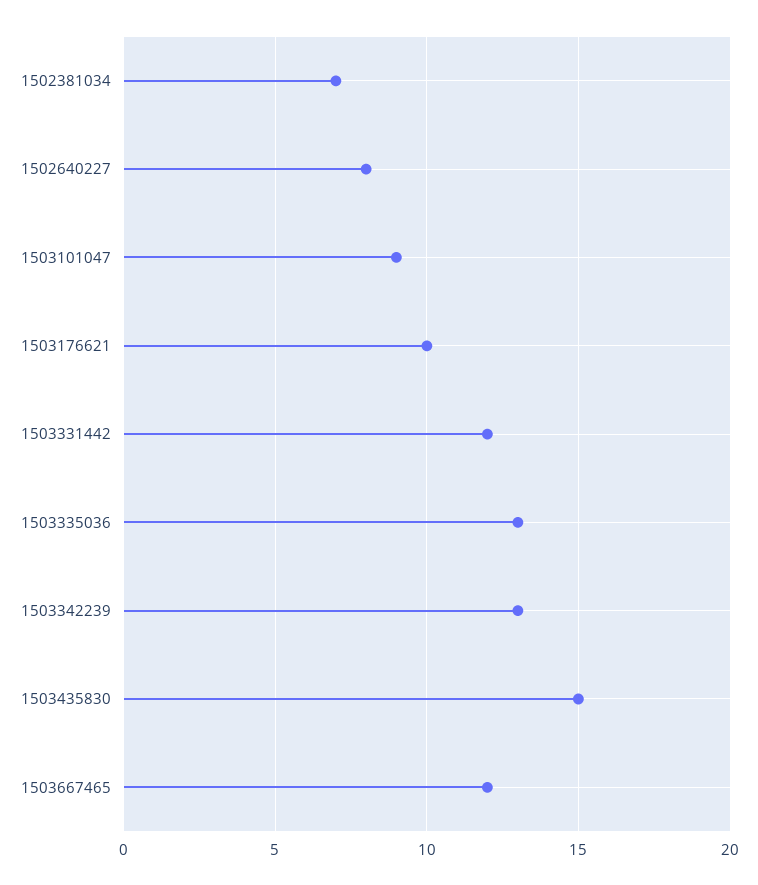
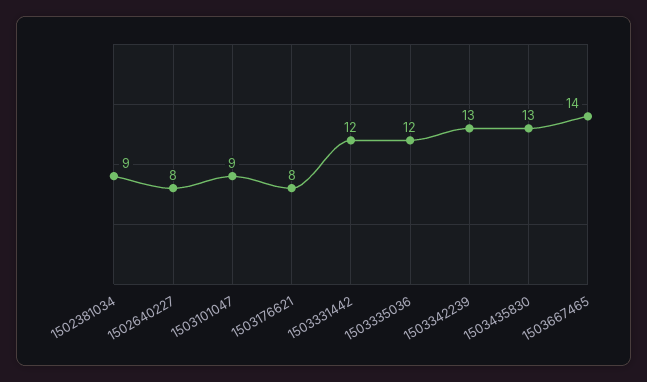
1502381034: 7 -> 9
1503176621: 10 -> 8
1503335036: 13 -> 12
1503435830: 15 -> 13
1503667465: 12 -> 14

